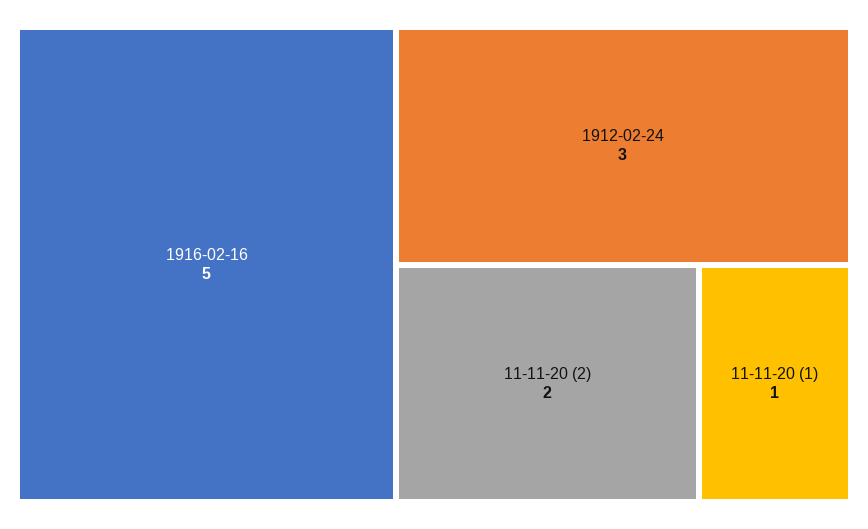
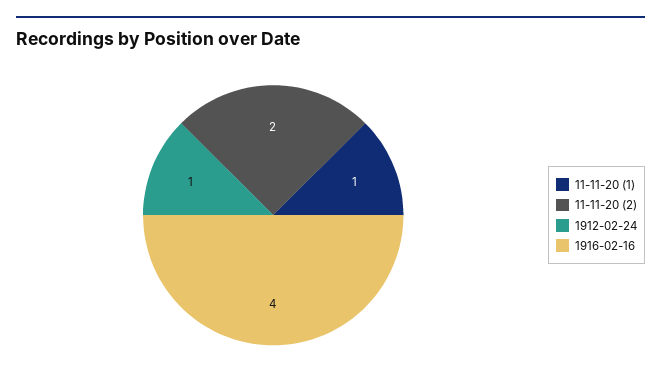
1916-02-16: 5 -> 4
1912-02-24: 3 -> 1

